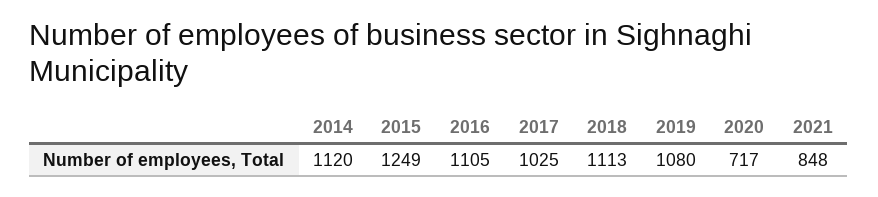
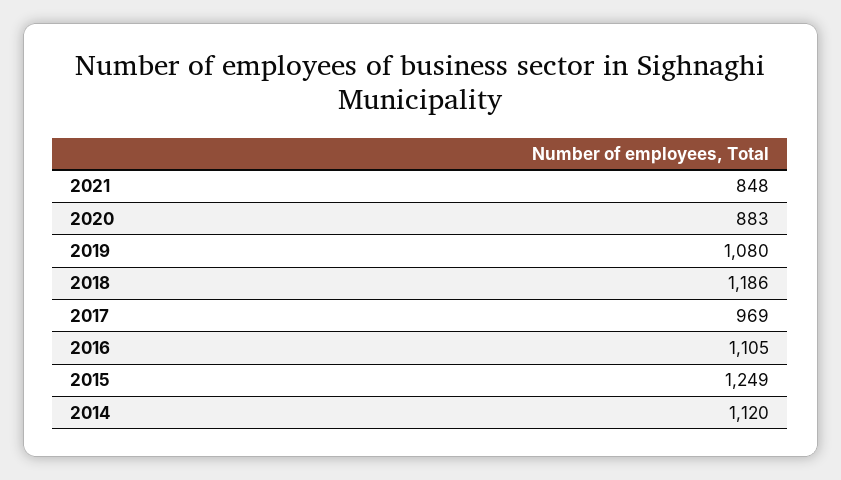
2017: 1025 -> 969
2018: 1113 -> 1186
2020: 717 -> 883

